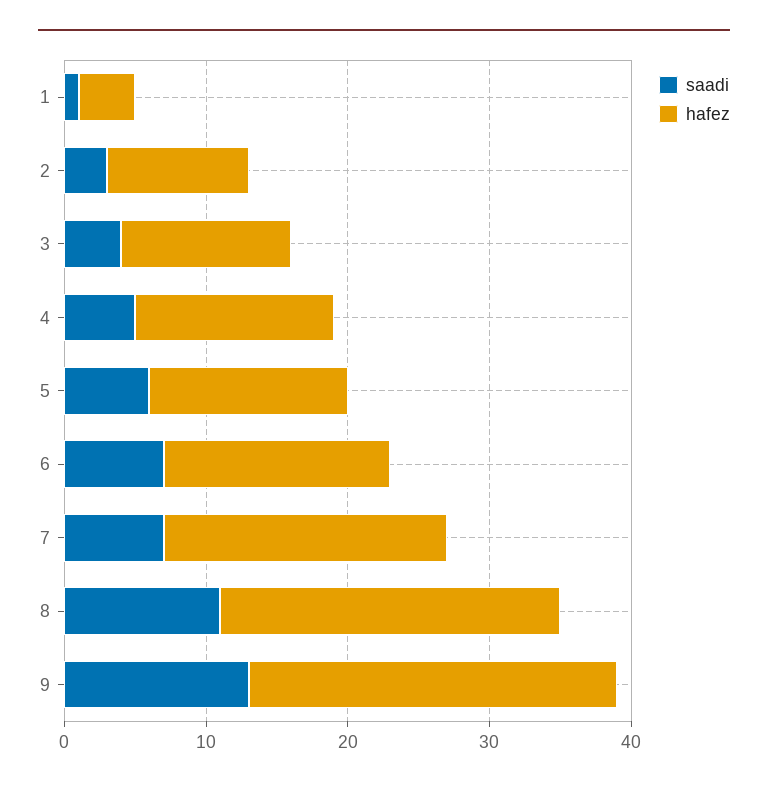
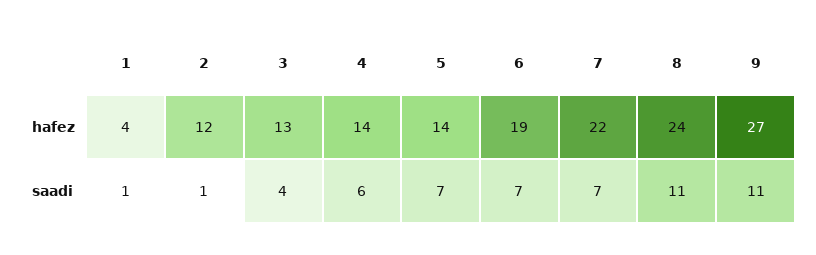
saadi, 2: 3 -> 1
hafez, 2: 10 -> 12
hafez, 3: 12 -> 13
saadi, 4: 5 -> 6
saadi, 5: 6 -> 7
hafez, 6: 16 -> 19
hafez, 7: 20 -> 22
saadi, 9: 13 -> 11
hafez, 9: 26 -> 27

